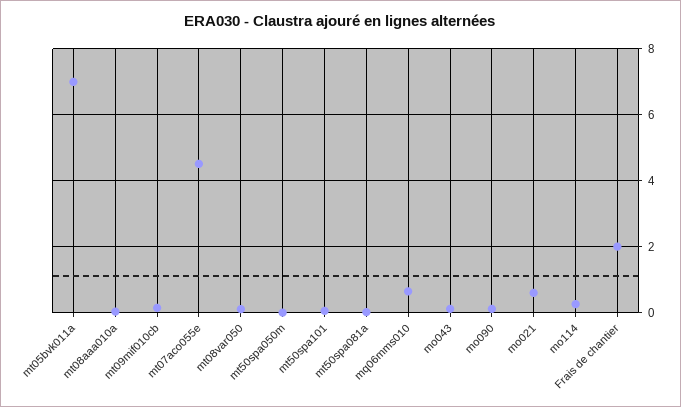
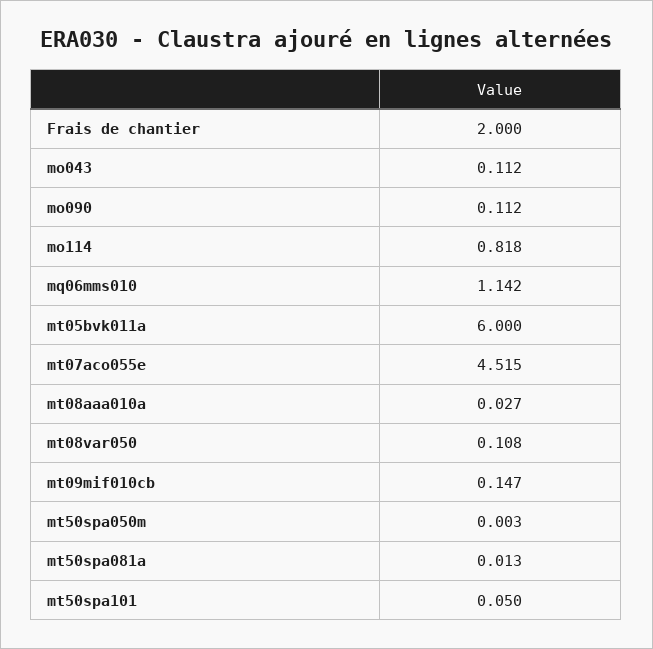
mt05bvk011a: 7 -> 6
mq06mms010: 0.6 -> 1.142
mo021: 0.6 -> none
mo114: 0.2 -> 0.818

